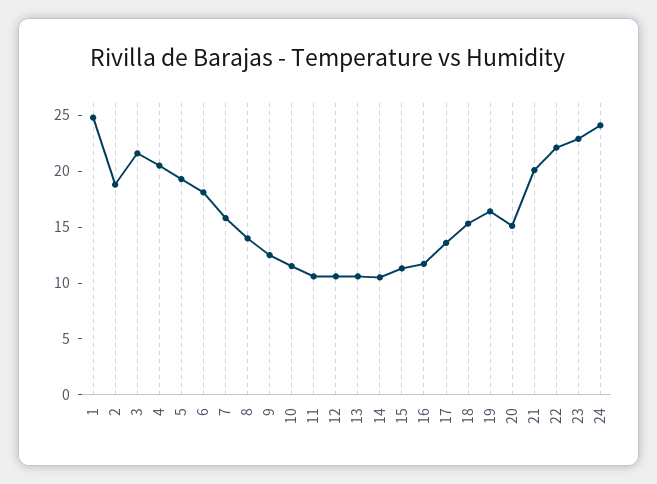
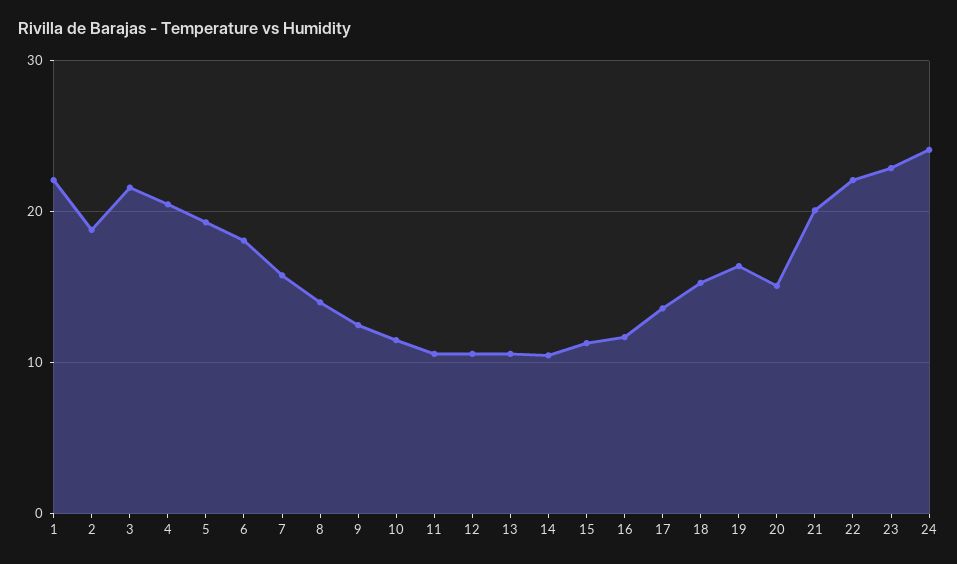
1: 25 -> 22

